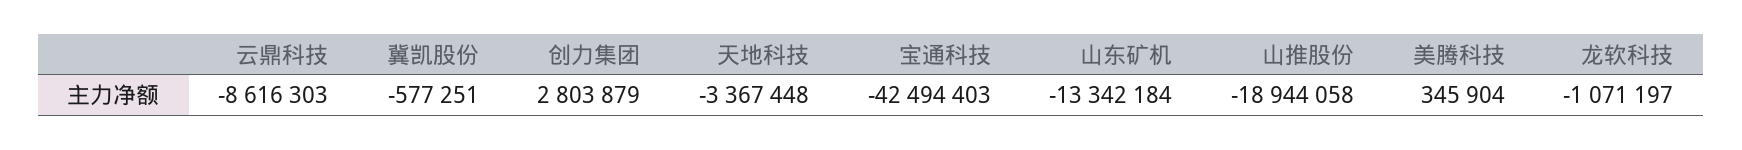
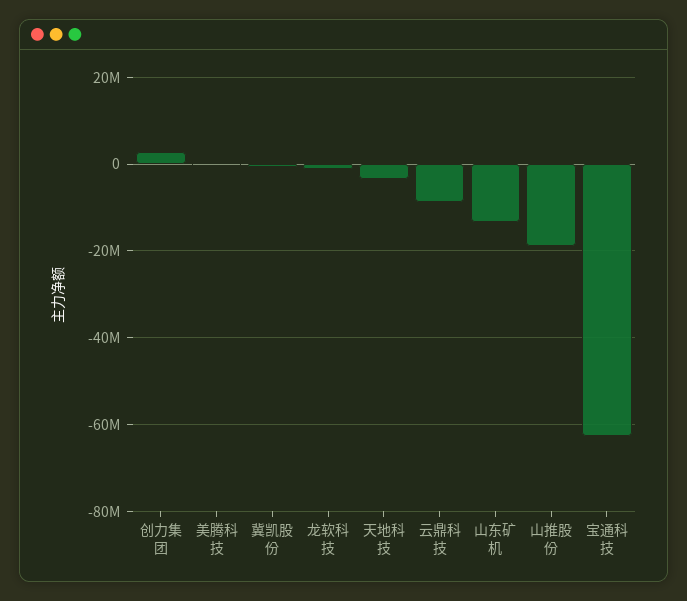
宝通科技: -42494403 -> -62000000

